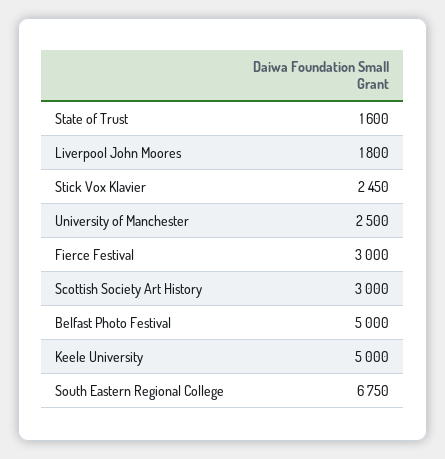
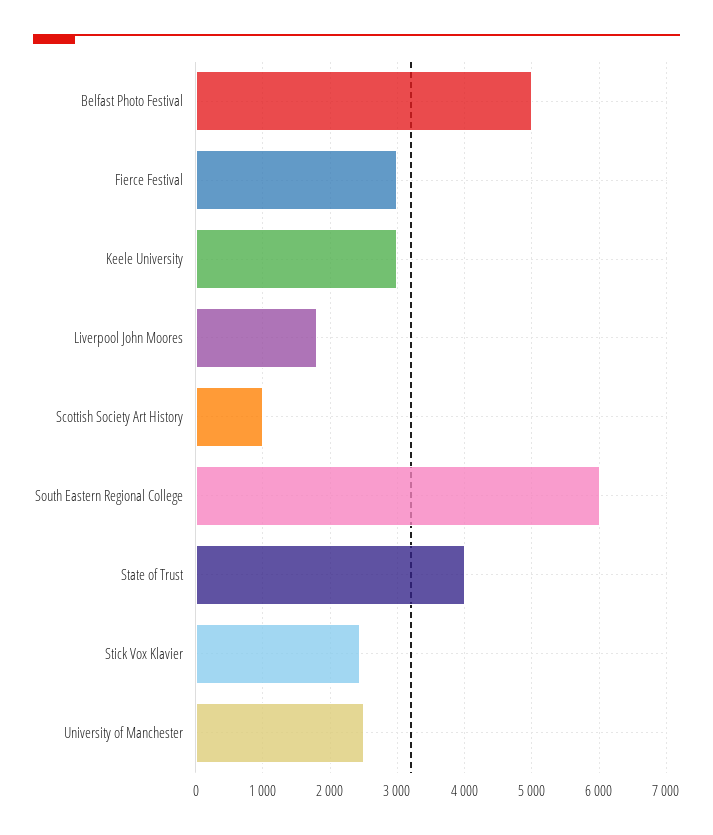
State of Trust: 1600 -> 4000
Scottish Society Art History: 3000 -> 1000
Keele University: 5000 -> 3000
South Eastern Regional College: 6750 -> 6000

